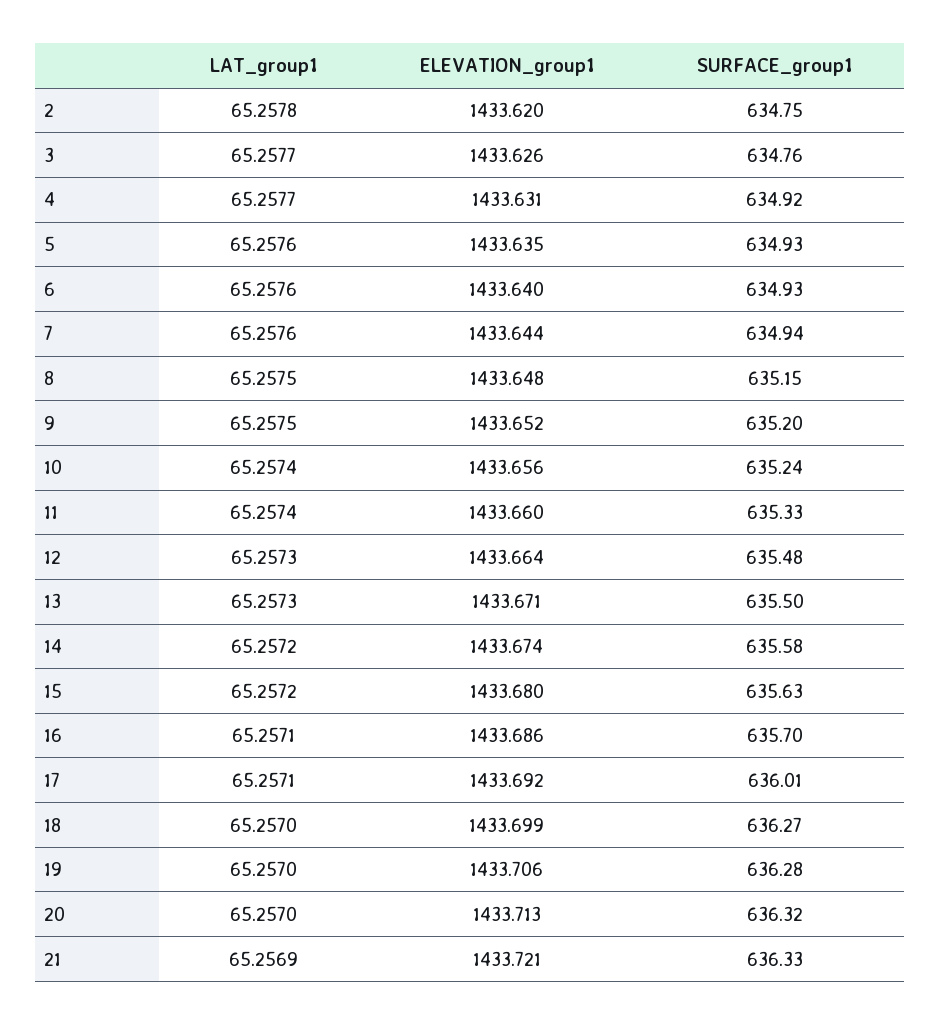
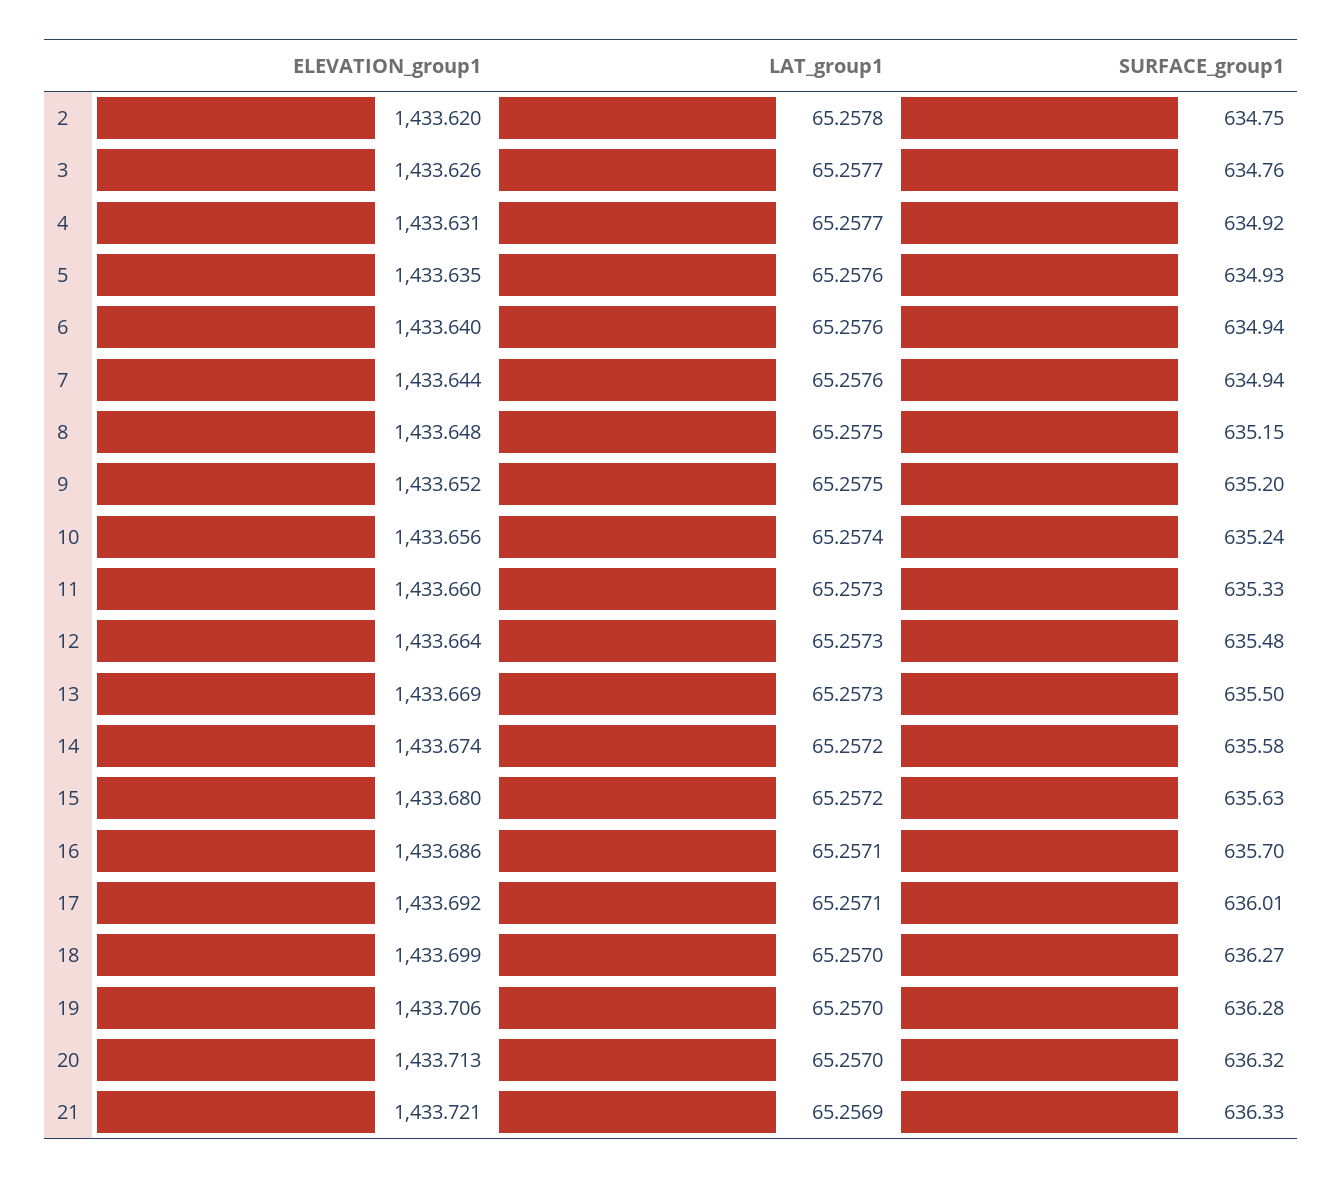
SURFACE_group1, 6: 634.93 -> 634.94
LAT_group1, 11: 65.2574 -> 65.2573
ELEVATION_group1, 13: 1433.671 -> 1433.669

